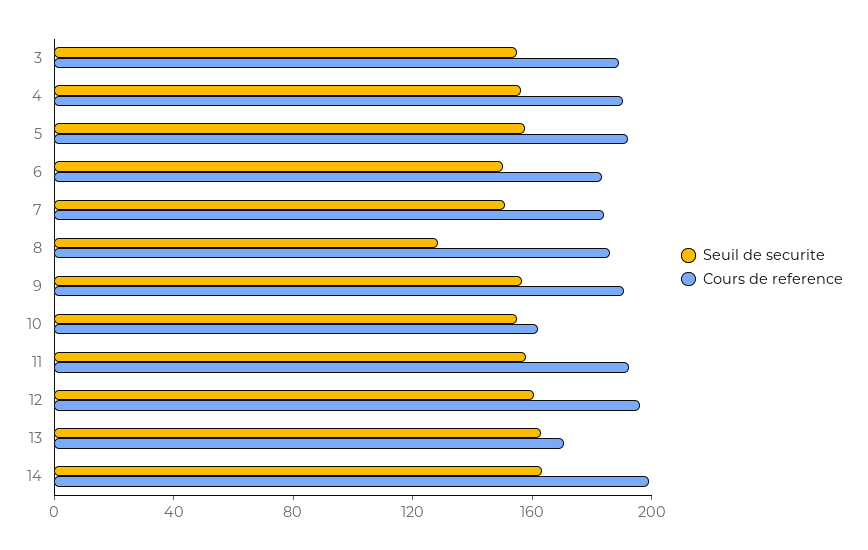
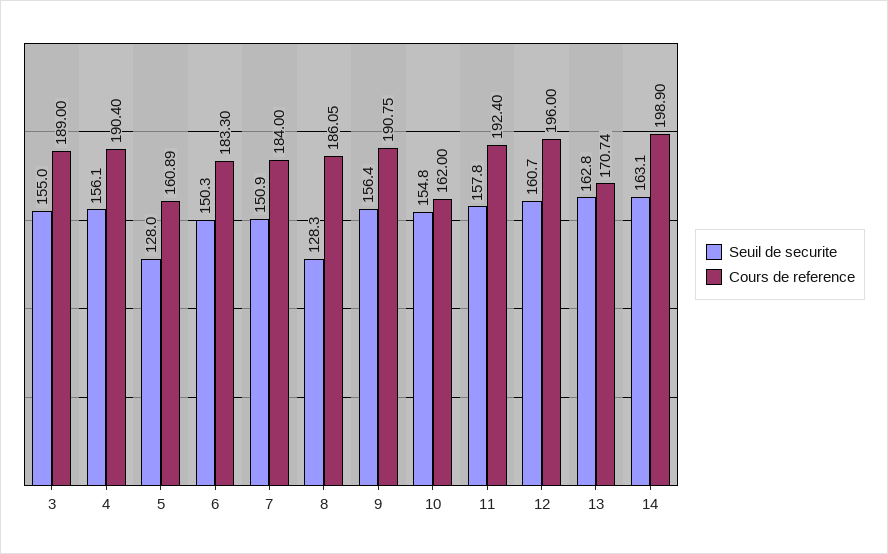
Seuil de securite, 5: 160 -> 128
Cours de reference, 5: 190 -> 160.89

